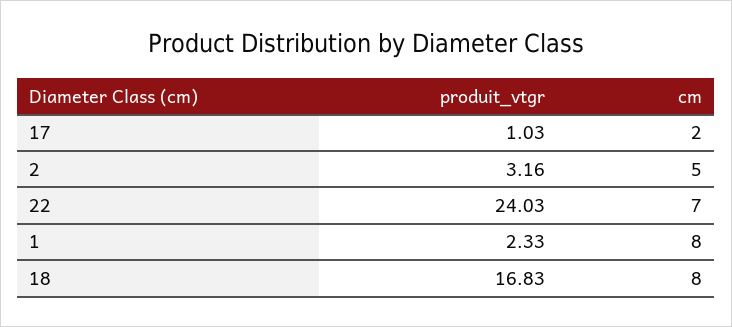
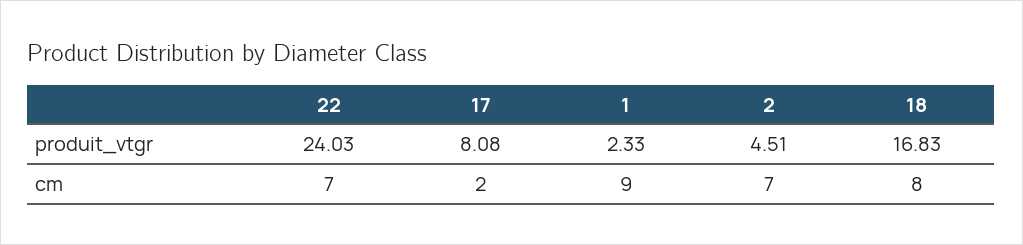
produit_vtgr, 17: 1.03 -> 8.08
produit_vtgr, 2: 3.16 -> 4.51
cm, 2: 5 -> 7
cm, 1: 8 -> 9

